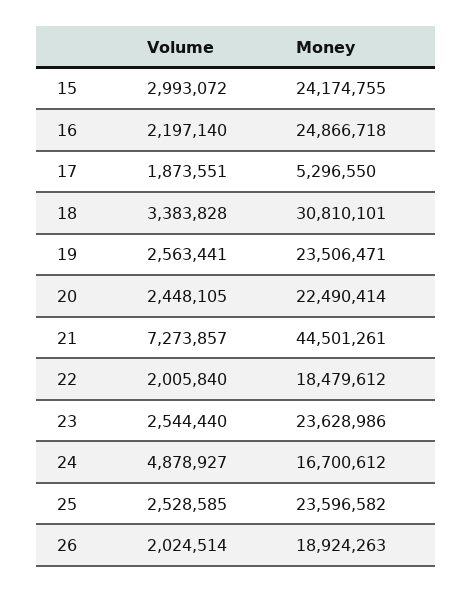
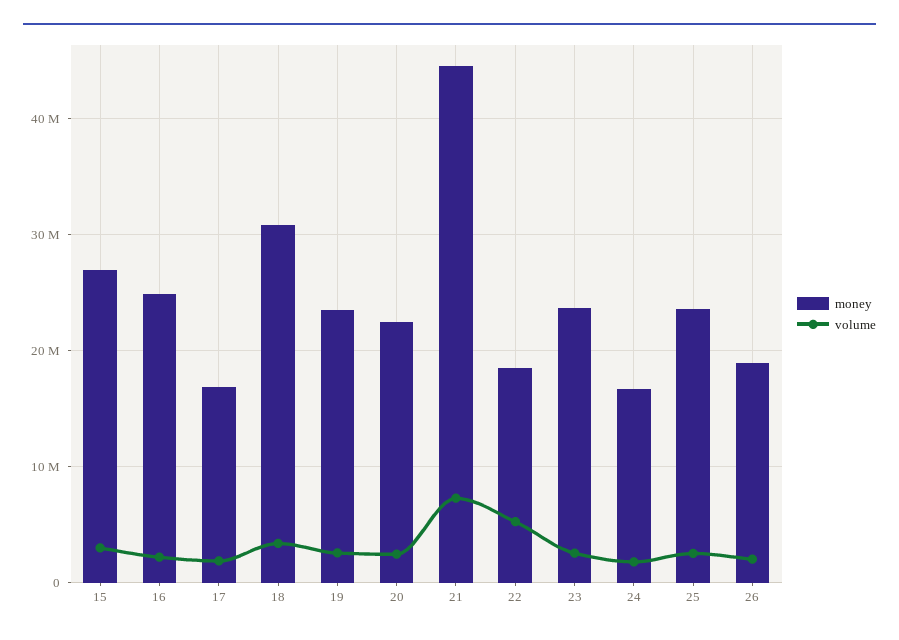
Money, 15: 24174755 -> 27000000
Money, 17: 5296550 -> 17000000
Volume, 22: 2005840 -> 5000000
Volume, 24: 4878927 -> 2000000

